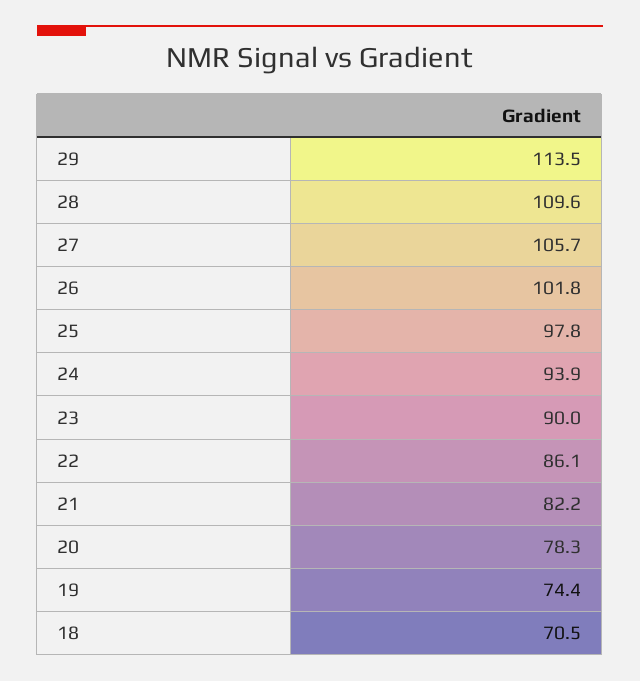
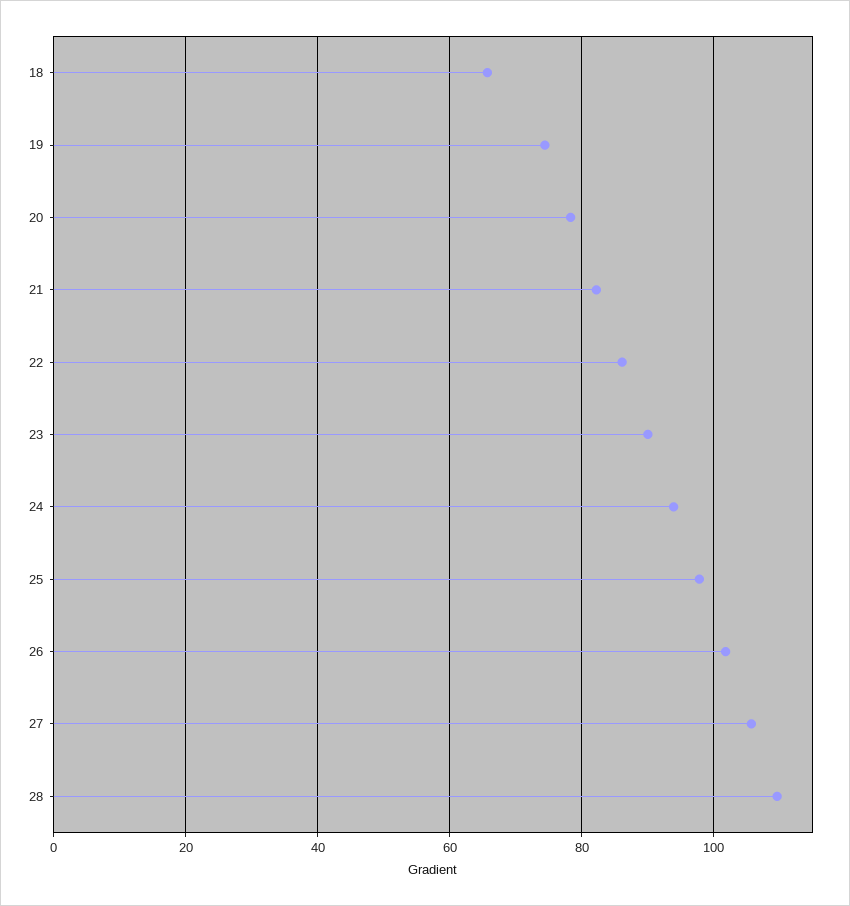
29: 113.5 -> none
18: 70.5 -> 66

